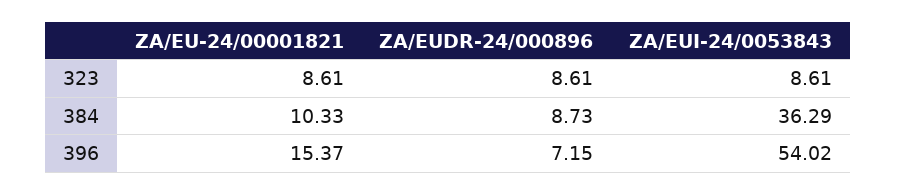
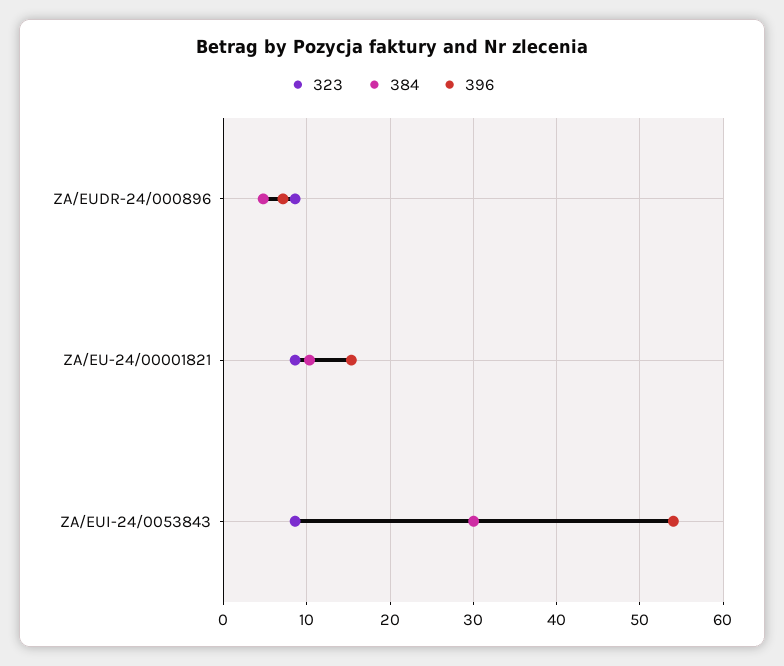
384, ZA/EUDR-24/000896: 8.73 -> 5
384, ZA/EUI-24/0053843: 36.29 -> 30

